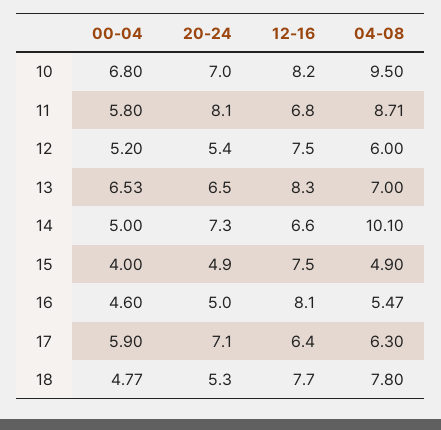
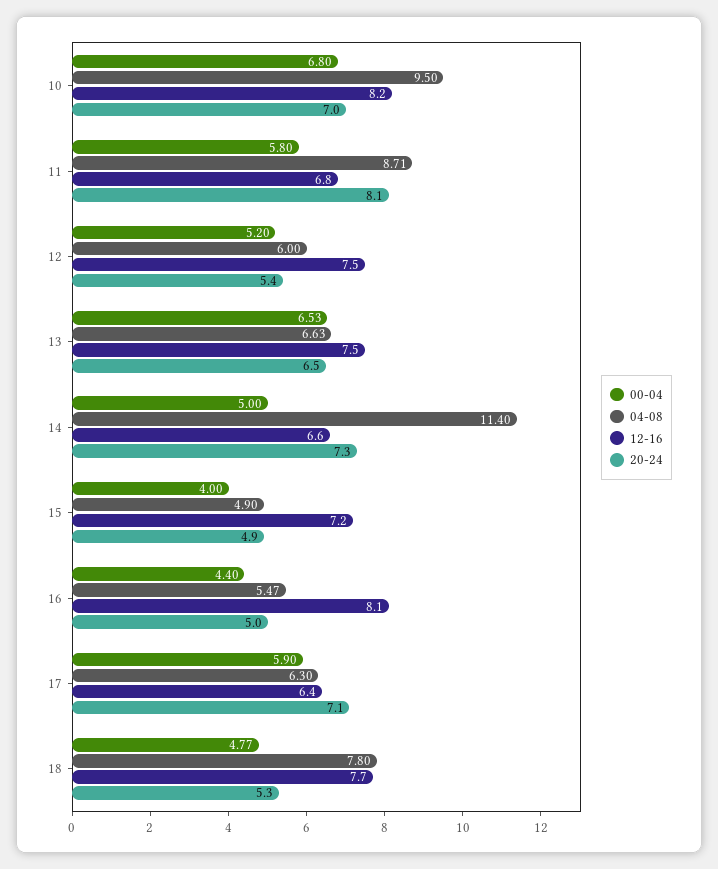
12-16, 13: 8.3 -> 7.5
04-08, 13: 7 -> 6.63
04-08, 14: 10.1 -> 11.4
12-16, 15: 7.5 -> 7.2
00-04, 16: 4.6 -> 4.4

